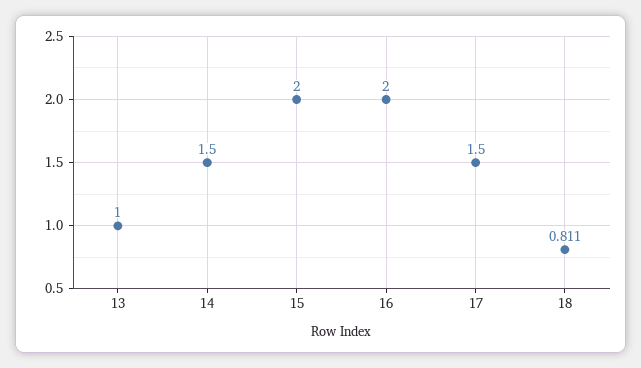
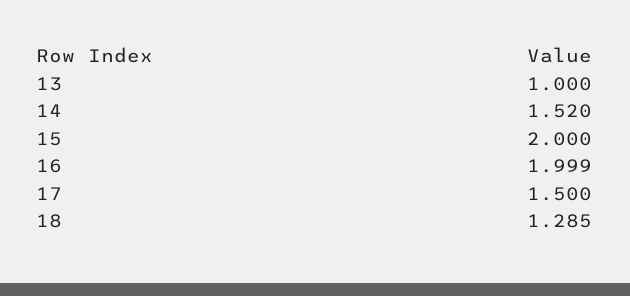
14: 1.5 -> 1.52
16: 2 -> 1.999
18: 0.811 -> 1.285

